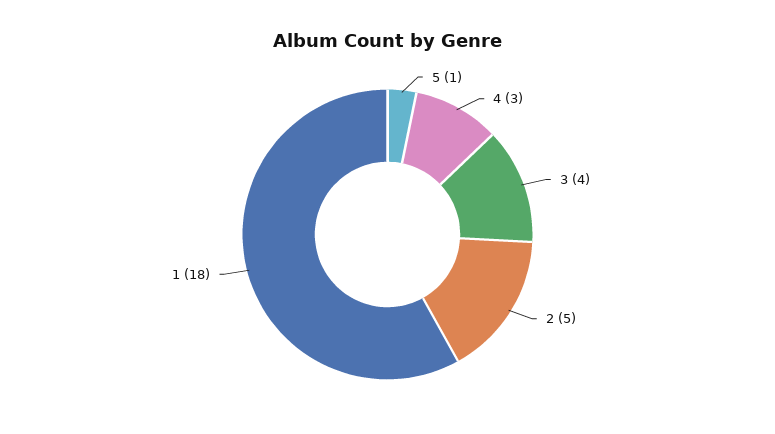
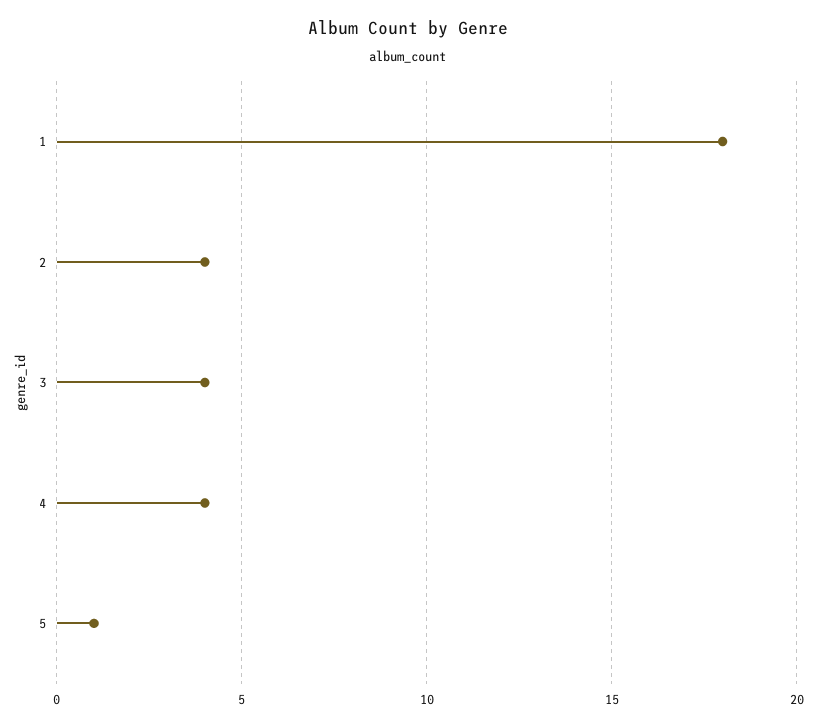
4: 3 -> 4
2: 5 -> 4

